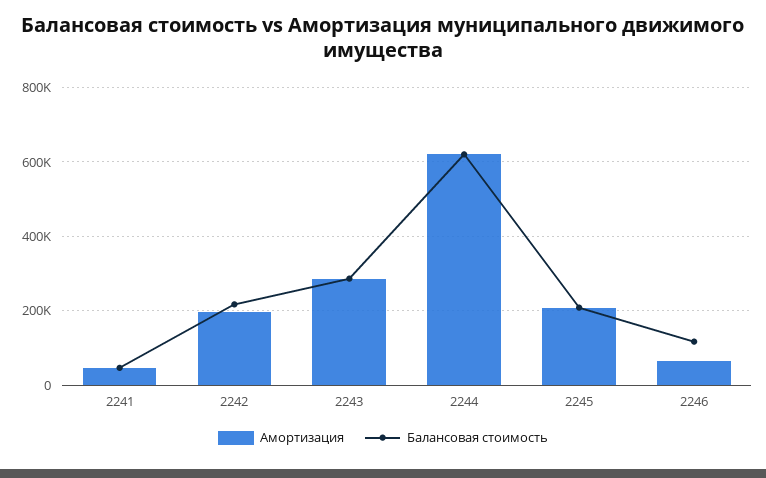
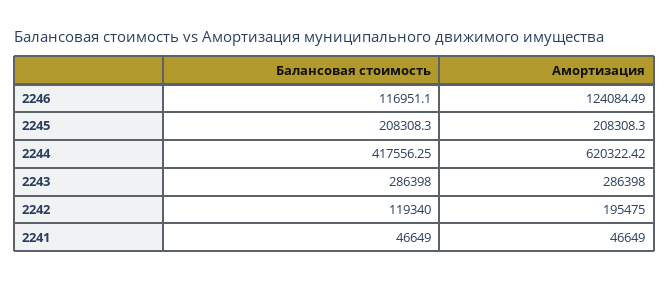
Балансовая стоимость, 2242: 220000 -> 119340
Балансовая стоимость, 2244: 620000 -> 417556.25
Амортизация, 2246: 60000 -> 124084.49

